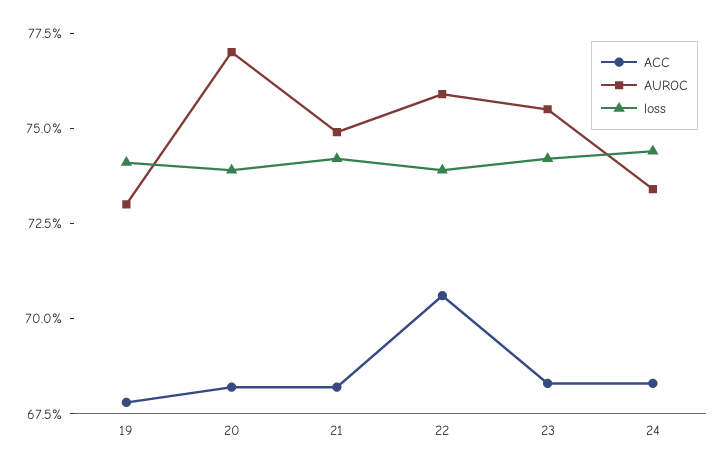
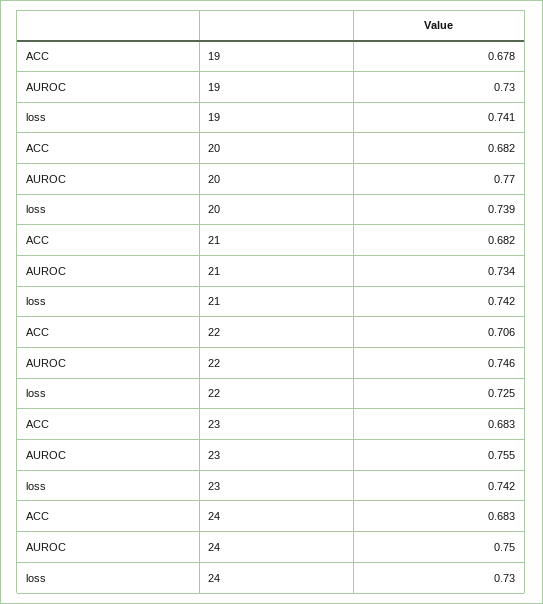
AUROC, 21: 0.75 -> 0.734
AUROC, 22: 0.76 -> 0.746
loss, 22: 0.74 -> 0.725
AUROC, 24: 0.735 -> 0.75
loss, 24: 0.745 -> 0.73

